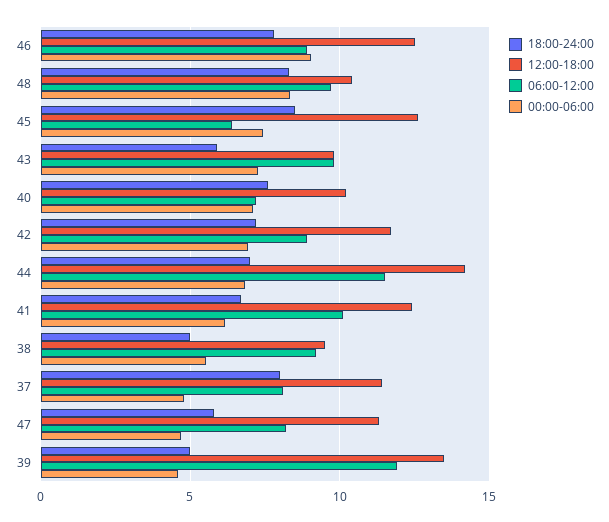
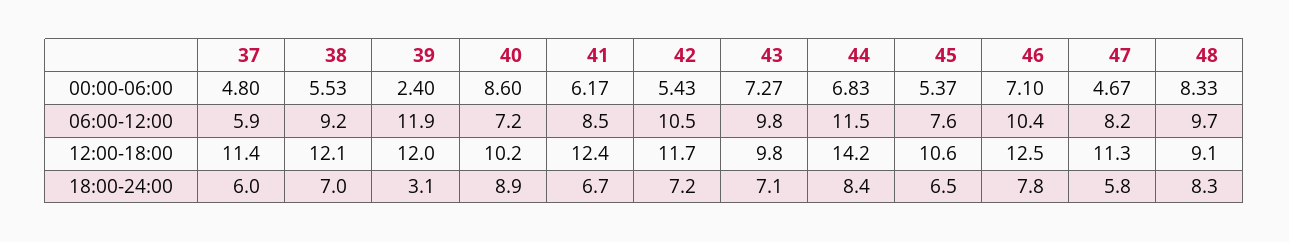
06:00-12:00, 46: 9 -> 10.4
00:00-06:00, 46: 9 -> 7.1
12:00-18:00, 48: 10.5 -> 9.1
18:00-24:00, 45: 8.5 -> 6.5
12:00-18:00, 45: 12.5 -> 10.6
06:00-12:00, 45: 6.5 -> 7.6
00:00-06:00, 45: 7.5 -> 5.37
18:00-24:00, 43: 6 -> 7.1
18:00-24:00, 40: 7.5 -> 8.9
00:00-06:00, 40: 7 -> 8.6
06:00-12:00, 42: 9 -> 10.5
00:00-06:00, 42: 7 -> 5.43
18:00-24:00, 44: 7 -> 8.4
06:00-12:00, 41: 10 -> 8.5
18:00-24:00, 38: 5 -> 7
12:00-18:00, 38: 9.5 -> 12.1
18:00-24:00, 37: 8 -> 6
06:00-12:00, 37: 8 -> 5.9
18:00-24:00, 39: 5 -> 3.1
12:00-18:00, 39: 13.5 -> 12
00:00-06:00, 39: 4.5 -> 2.4

